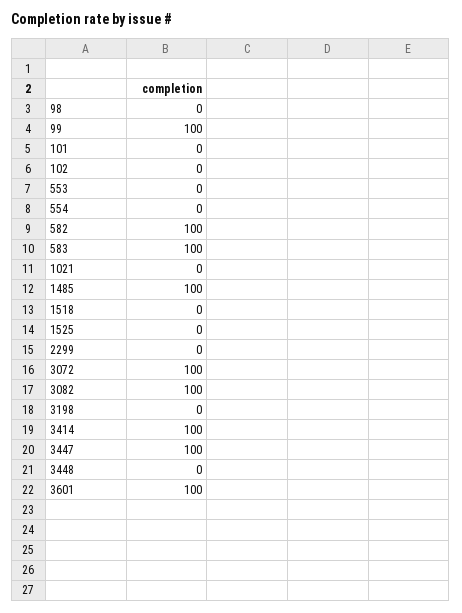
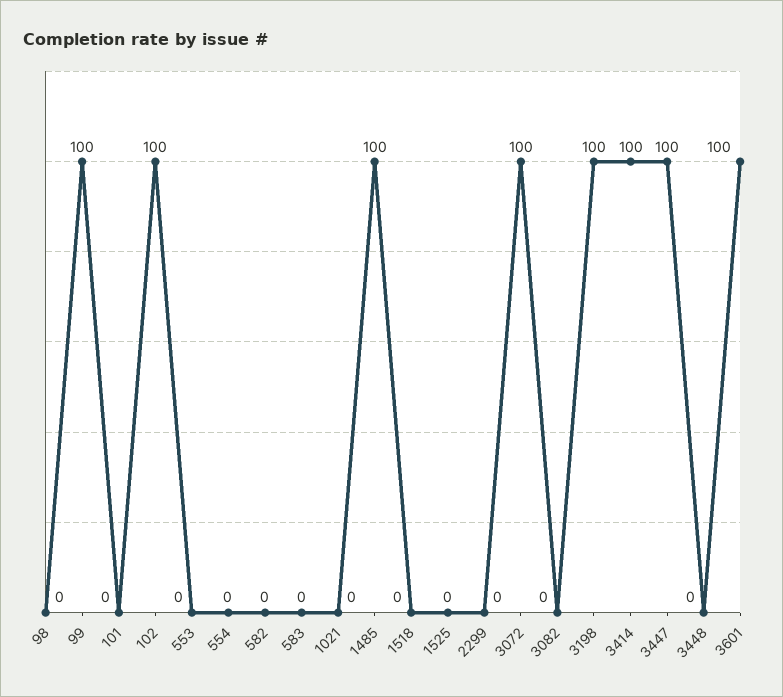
102: 0 -> 100
582: 100 -> 0
583: 100 -> 0
3082: 100 -> 0
3198: 0 -> 100

